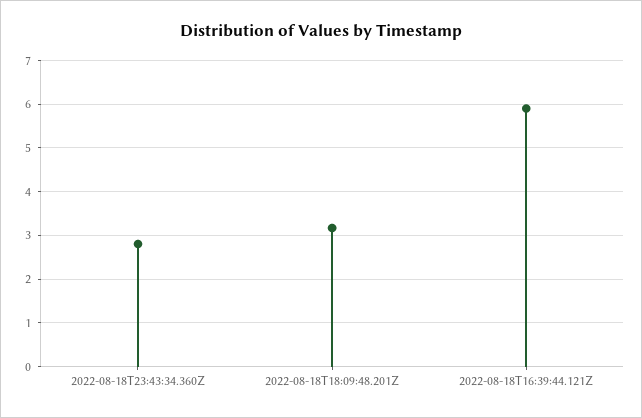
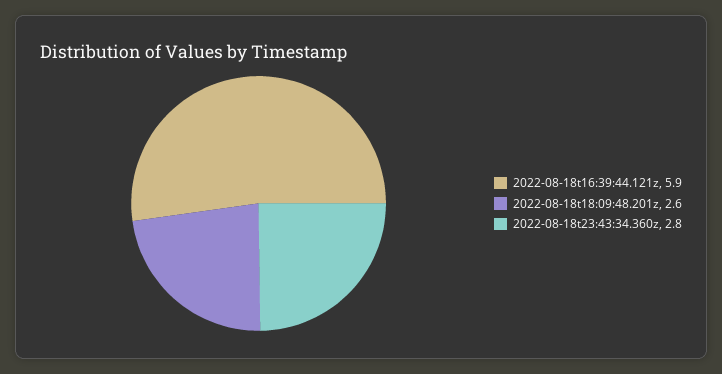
2022-08-18T18:09:48.201Z: 3.2 -> 2.6

